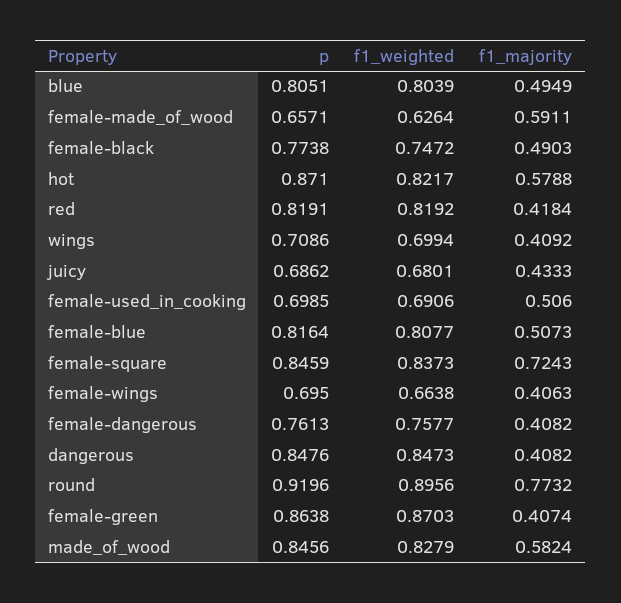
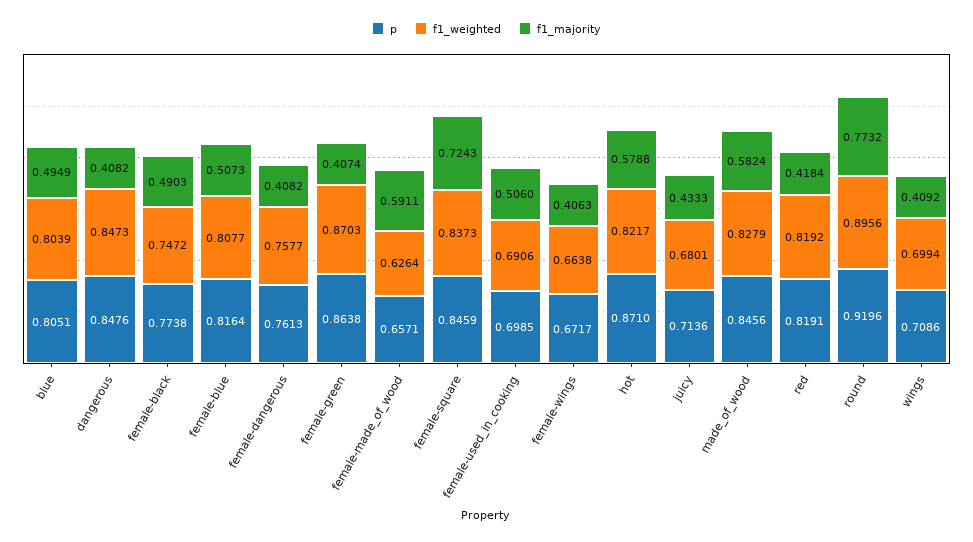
p, juicy: 0.6862 -> 0.7136
p, female-wings: 0.695 -> 0.6717

